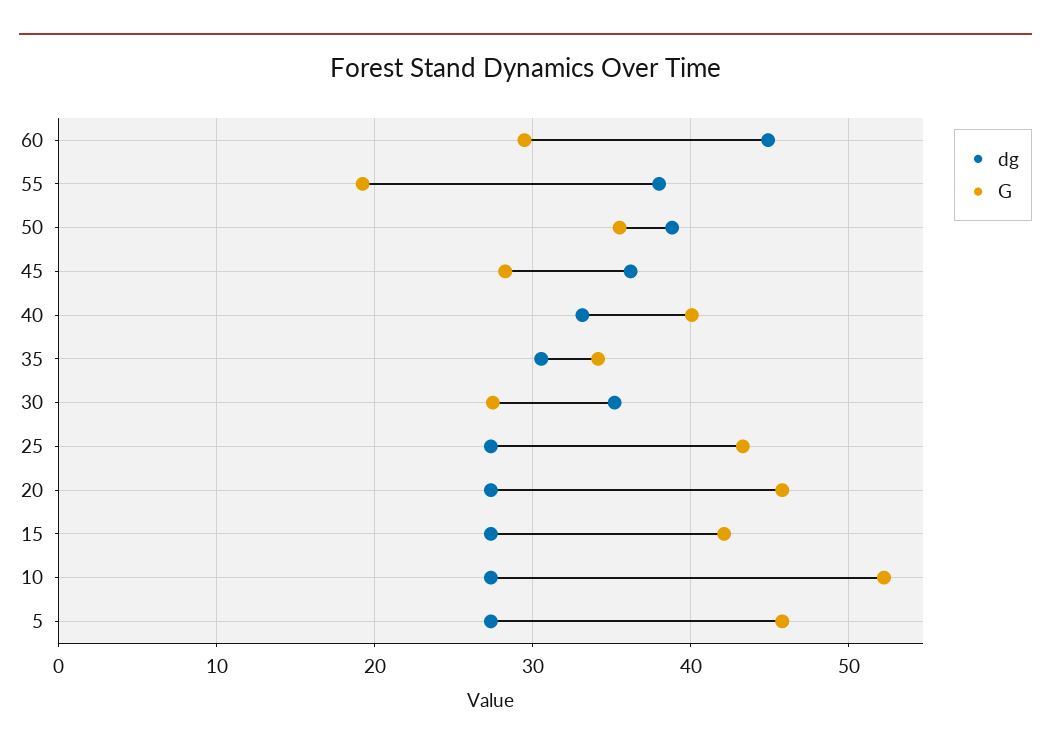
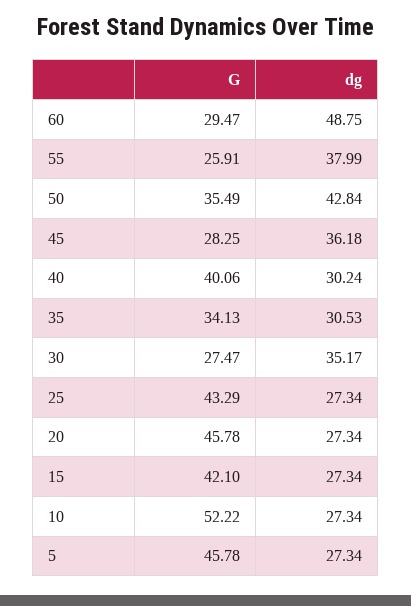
dg, 60: 45 -> 48.75
G, 55: 19 -> 25.91
dg, 50: 39 -> 42.84
dg, 40: 33 -> 30.24

